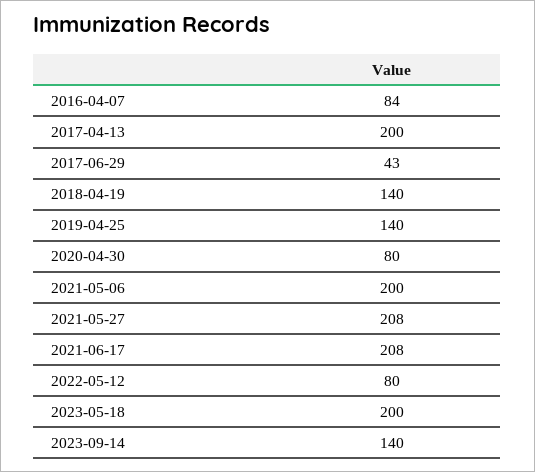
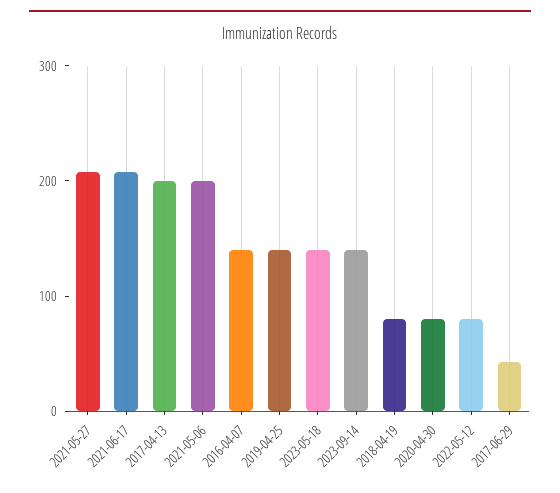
2016-04-07: 84 -> 140
2018-04-19: 140 -> 80
2023-05-18: 200 -> 140

